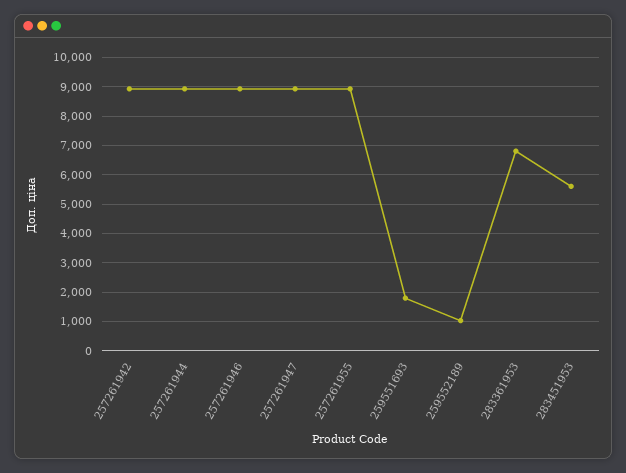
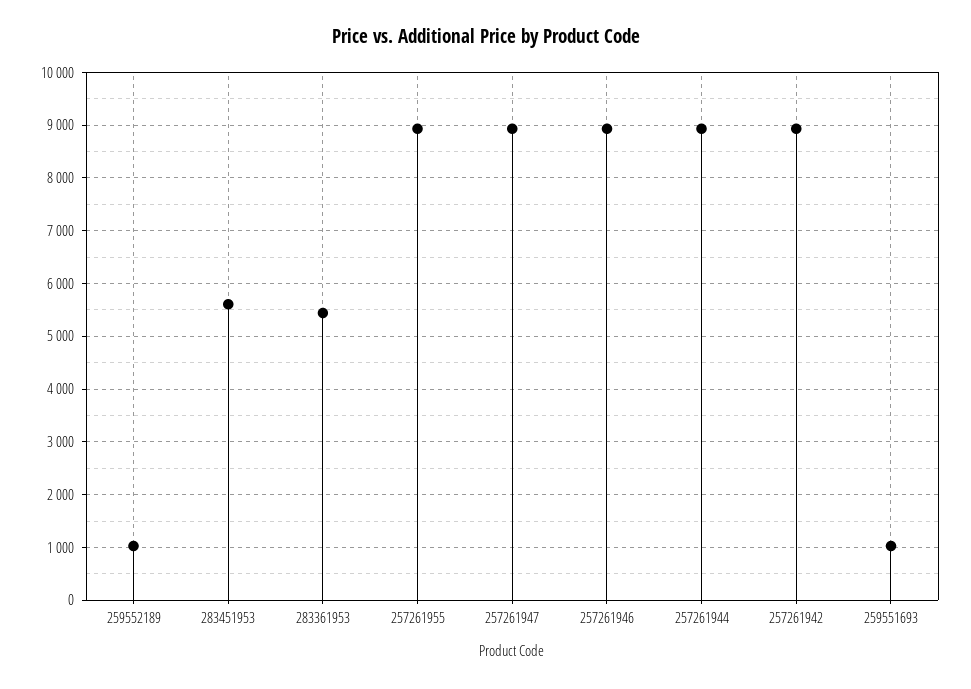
259551693: 1750 -> 1000
283361953: 6750 -> 5400

